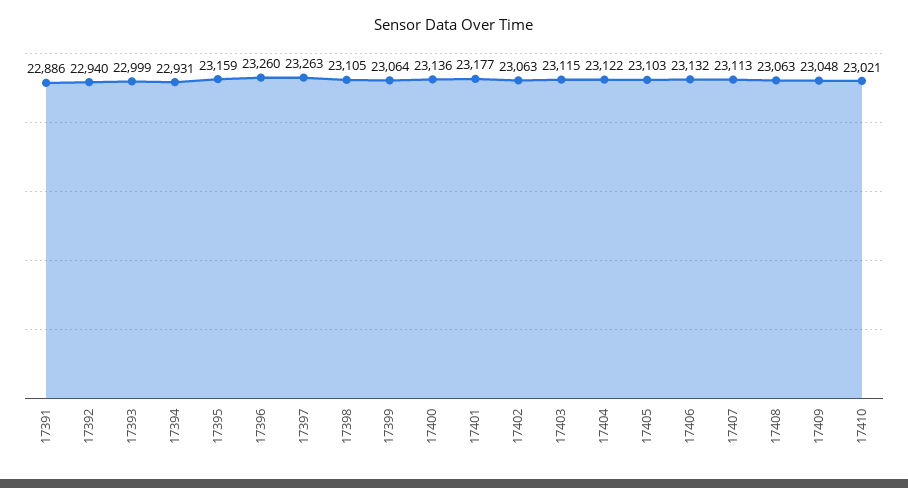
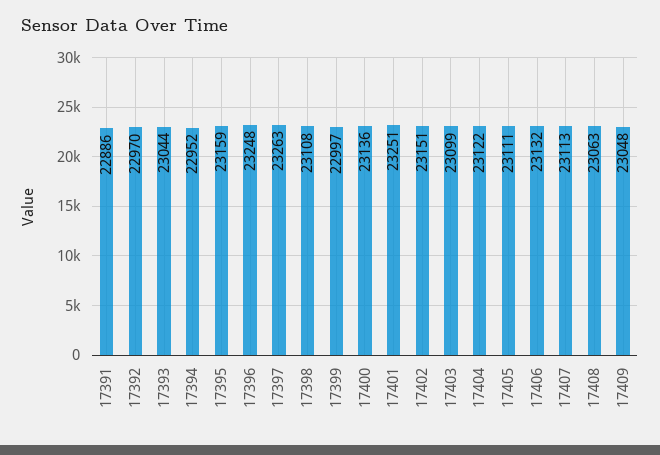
17392: 22940 -> 22970
17393: 22999 -> 23044
17394: 22931 -> 22952
17396: 23260 -> 23248
17398: 23105 -> 23108
17399: 23064 -> 22997
17401: 23177 -> 23251
17402: 23063 -> 23151
17403: 23115 -> 23099
17405: 23103 -> 23111
17410: 23021 -> none

